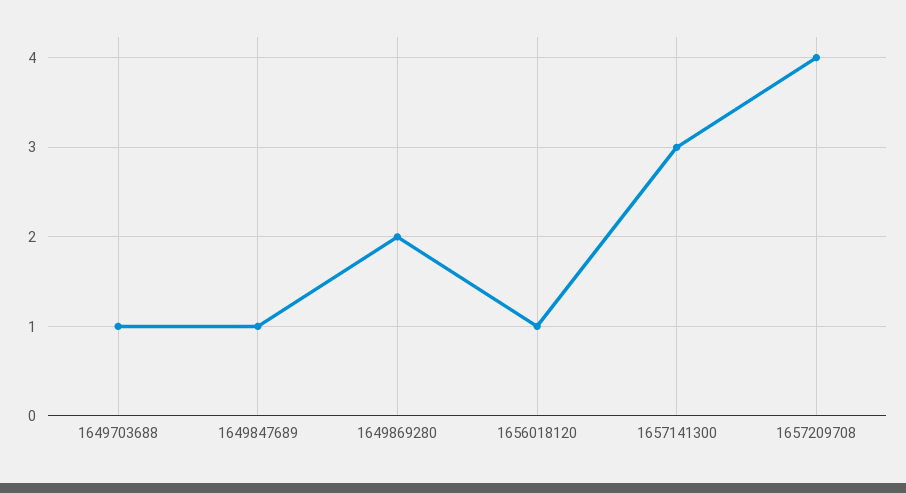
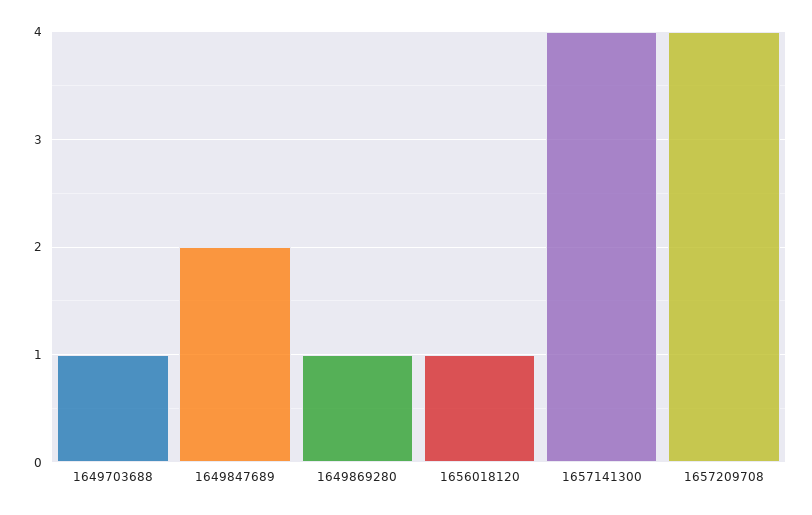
1649847689: 1 -> 2
1649869280: 2 -> 1
1657141300: 3 -> 4

